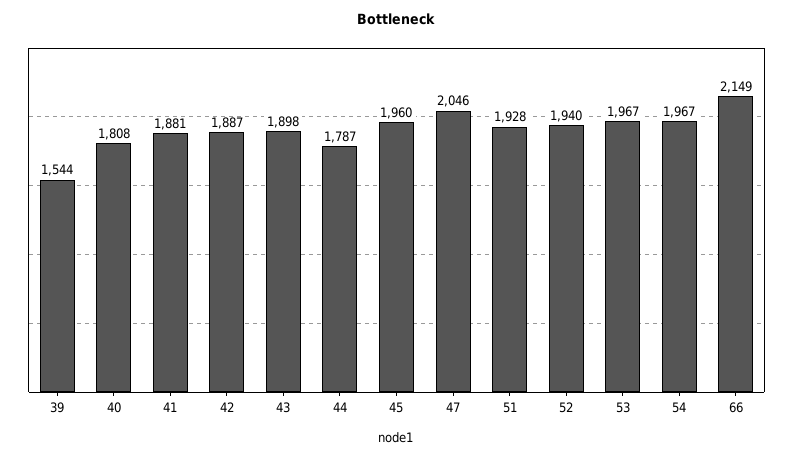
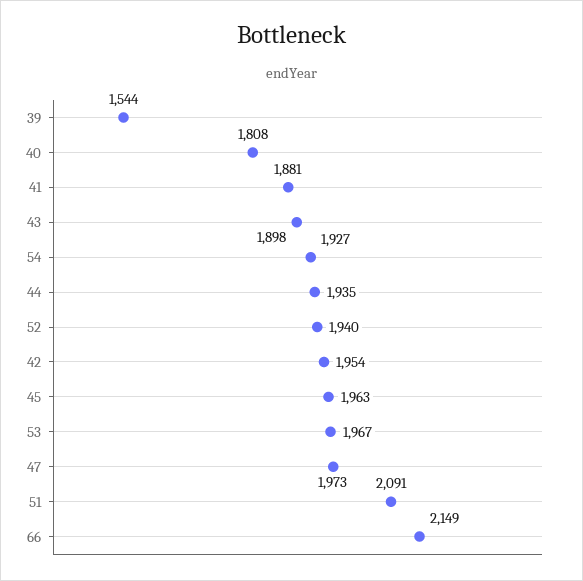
42: 1887 -> 1954
44: 1787 -> 1935
45: 1960 -> 1963
47: 2046 -> 1973
51: 1928 -> 2091
54: 1967 -> 1927

